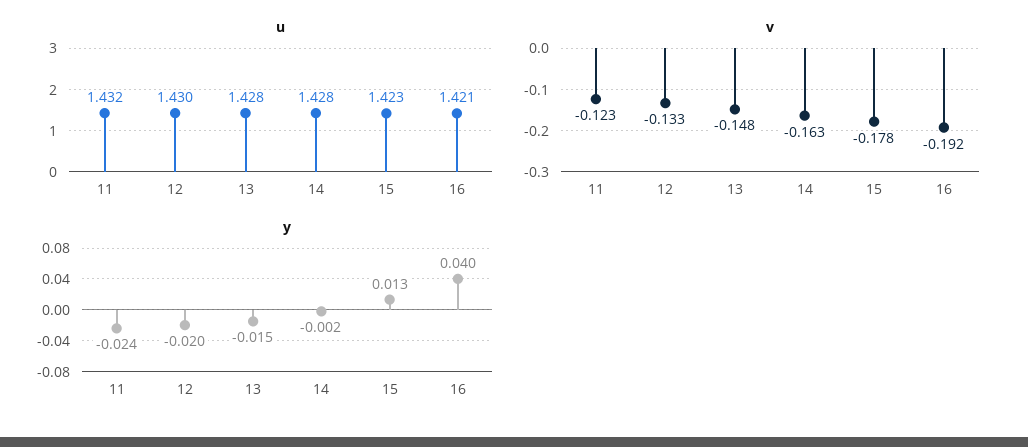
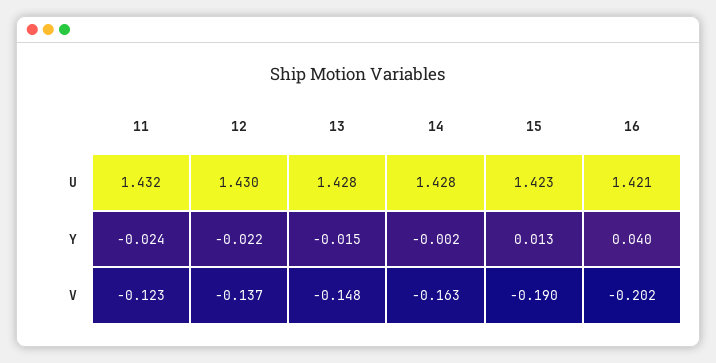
v, 12: -0.133 -> -0.137
v, 15: -0.178 -> -0.19
v, 16: -0.192 -> -0.202
y, 12: -0.02 -> -0.022

